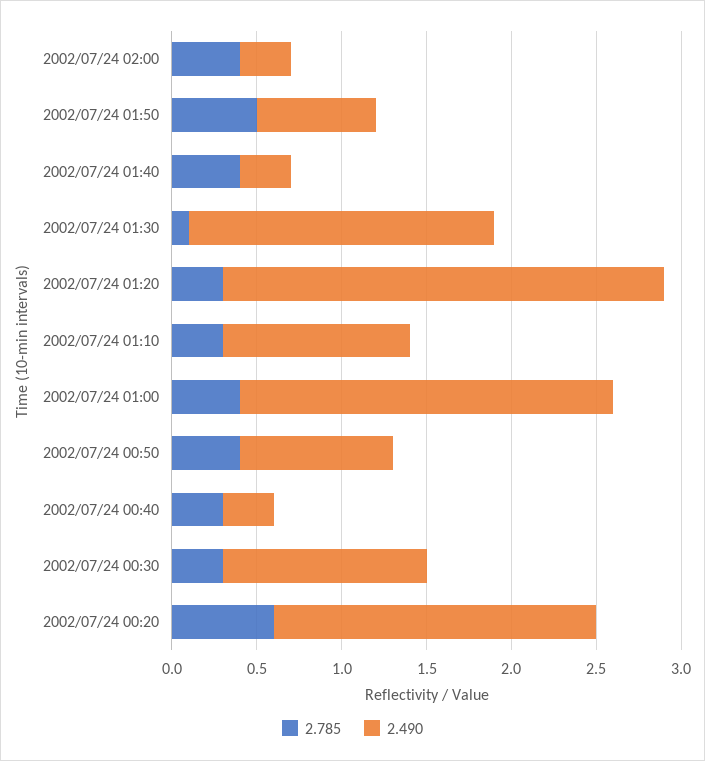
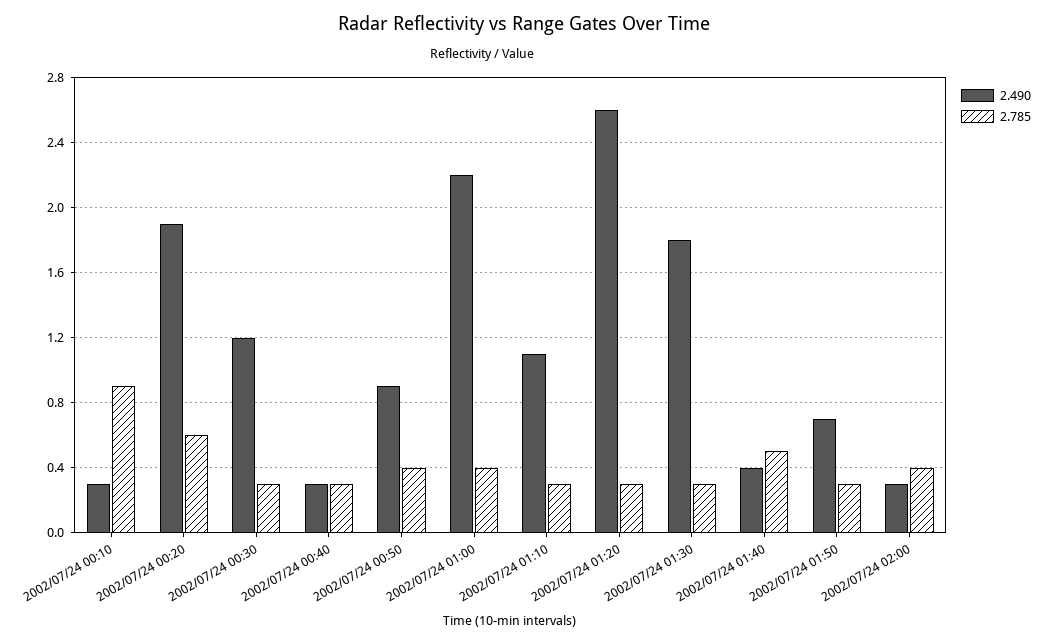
2.785, 2002/07/24 01:50: 0.5 -> 0.3
2.785, 2002/07/24 01:40: 0.4 -> 0.5
2.490, 2002/07/24 01:40: 0.3 -> 0.4
2.785, 2002/07/24 01:30: 0.1 -> 0.3
2.490, 2002/07/24 00:10: none -> 0.3
2.785, 2002/07/24 00:10: none -> 0.9

